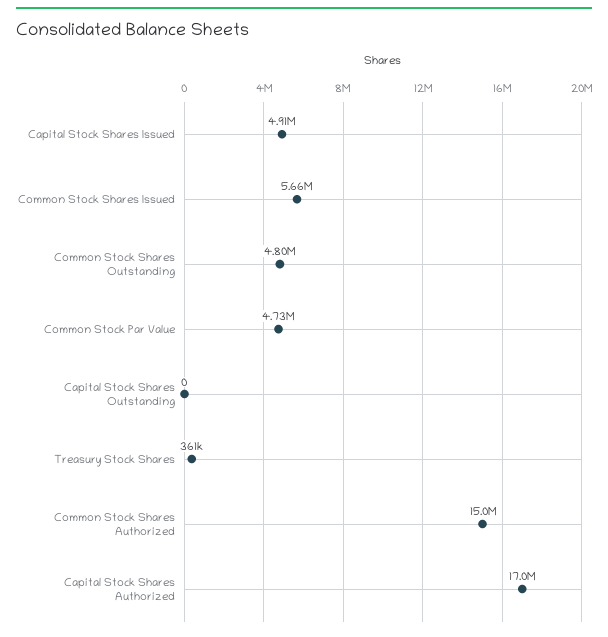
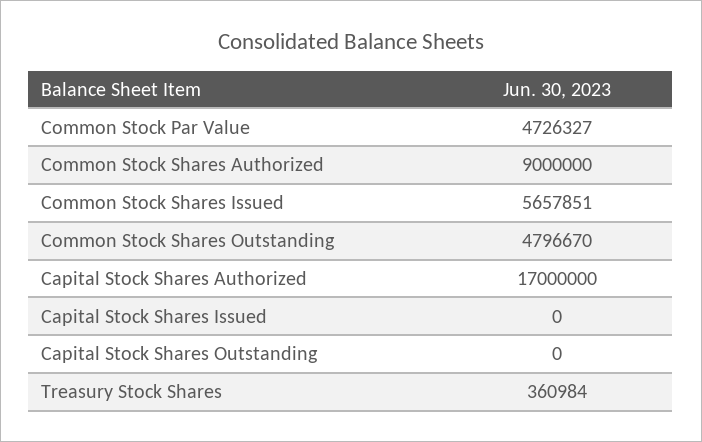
Capital Stock Shares Issued: 4910000 -> 0
Common Stock Shares Authorized: 15000000 -> 9000000

